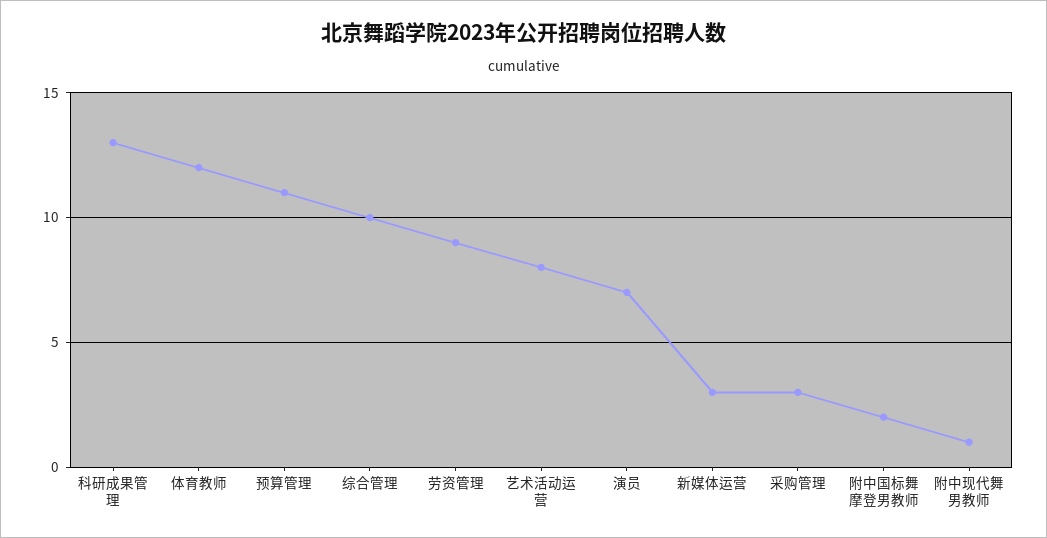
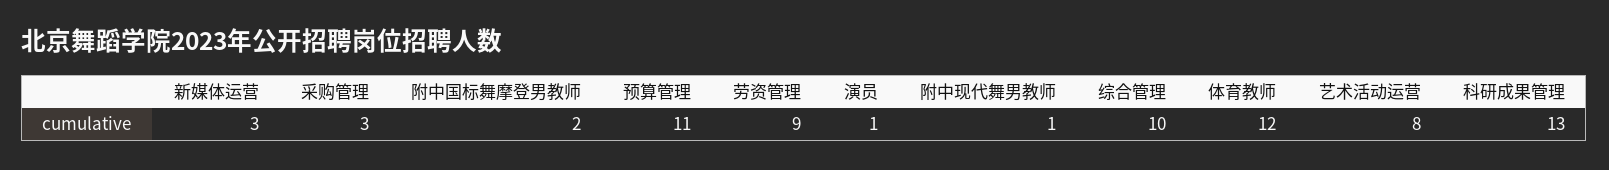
演员: 7 -> 1

